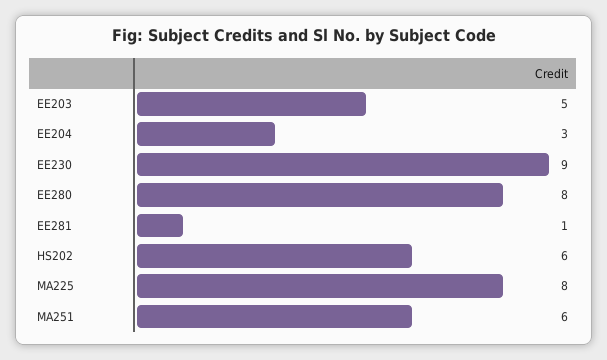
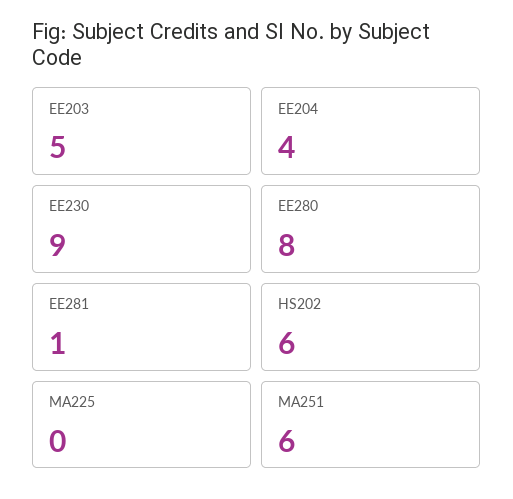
EE204: 3 -> 4
MA225: 8 -> 0

